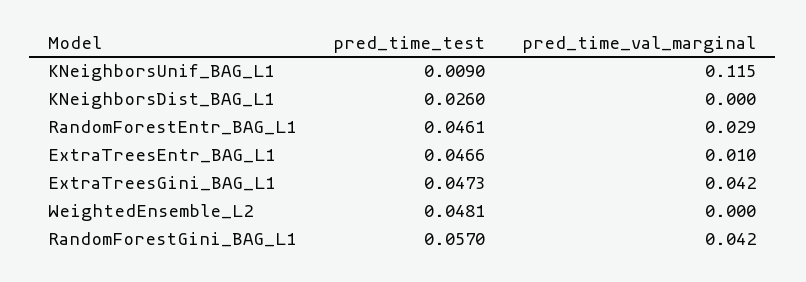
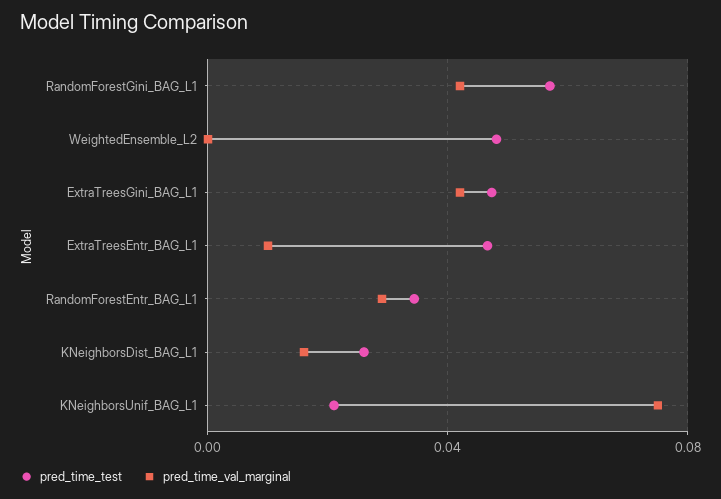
pred_time_test, KNeighborsUnif_BAG_L1: 0.009 -> 0.02
pred_time_val_marginal, KNeighborsUnif_BAG_L1: 0.115 -> 0.075
pred_time_val_marginal, KNeighborsDist_BAG_L1: 0 -> 0.015
pred_time_test, RandomForestEntr_BAG_L1: 0.0461 -> 0.035

